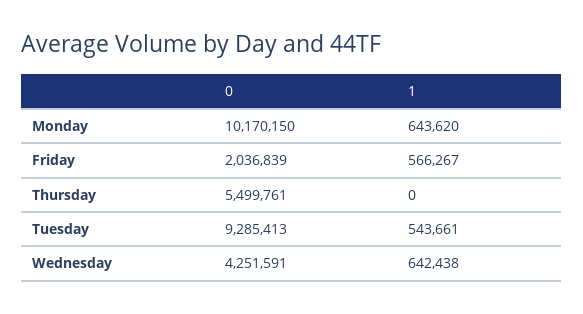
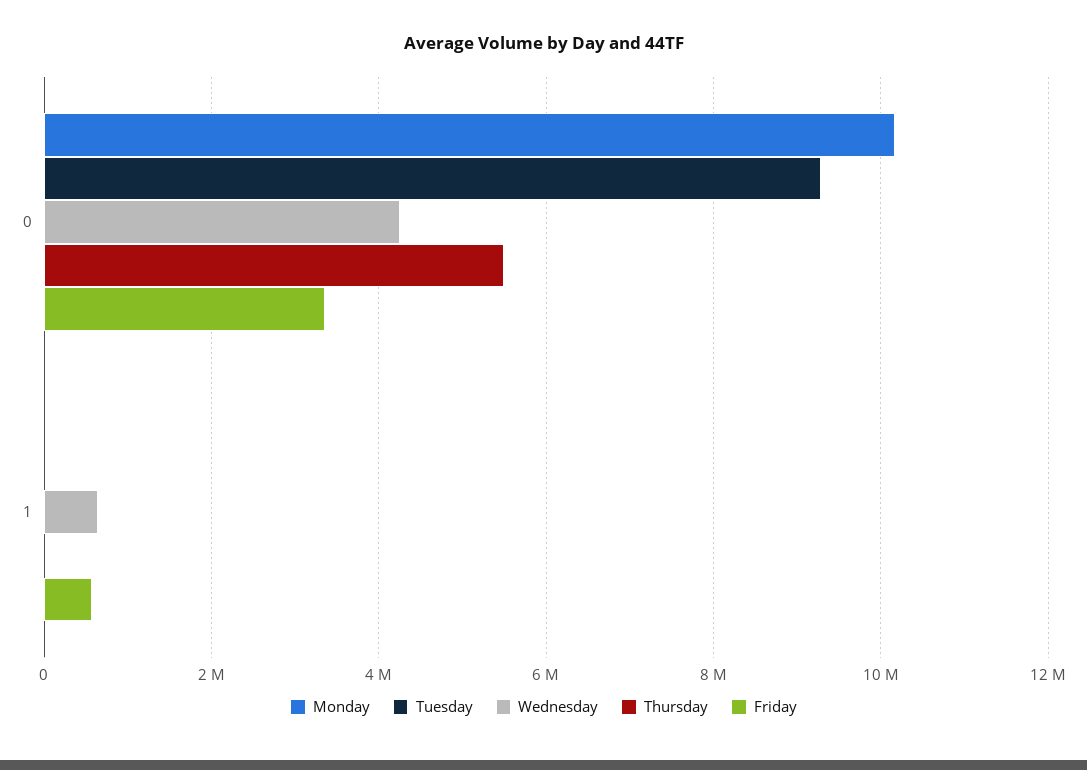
Monday, 1: 643620 -> 0
Friday, 0: 2036839 -> 3400000
Tuesday, 1: 543661 -> 0

